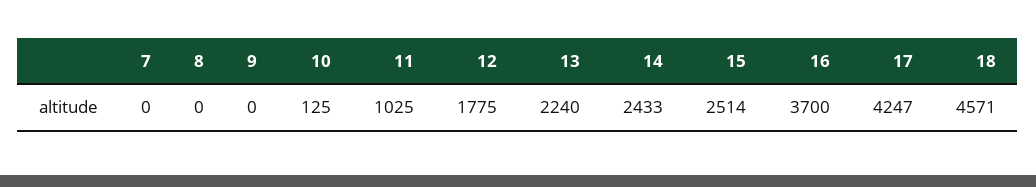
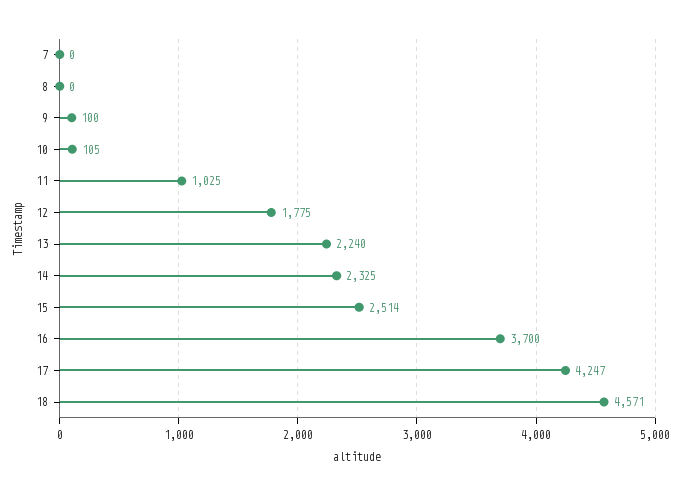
9: 0 -> 100
10: 125 -> 105
14: 2433 -> 2325

